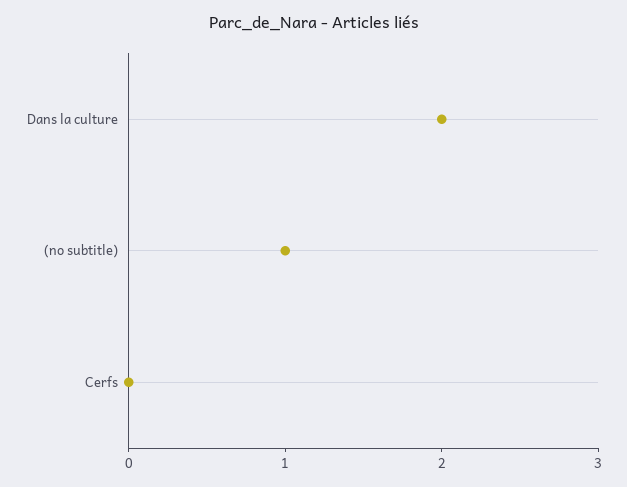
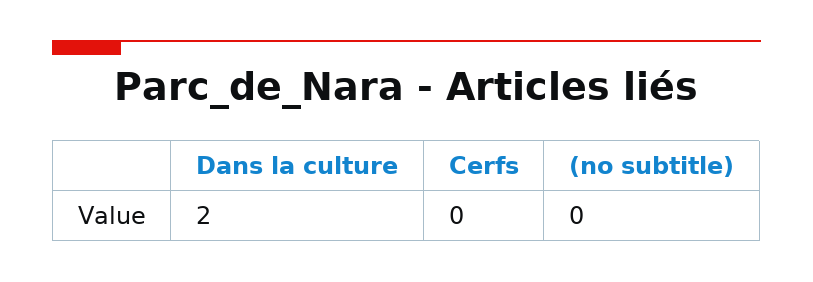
(no subtitle): 1 -> 0

